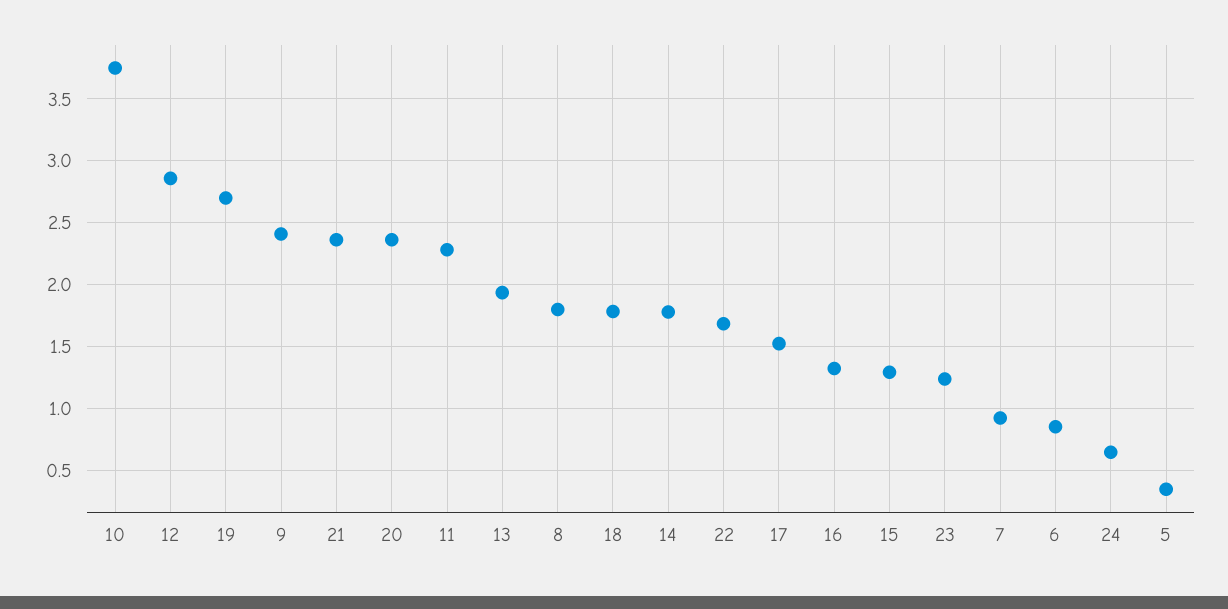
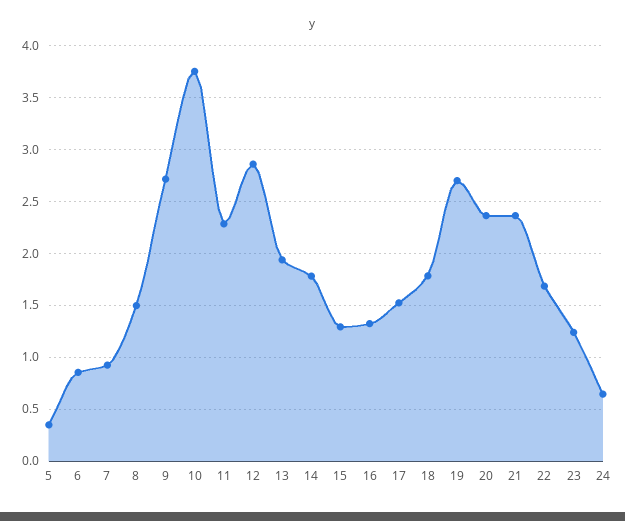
9: 2.4 -> 2.7
8: 1.8 -> 1.5

